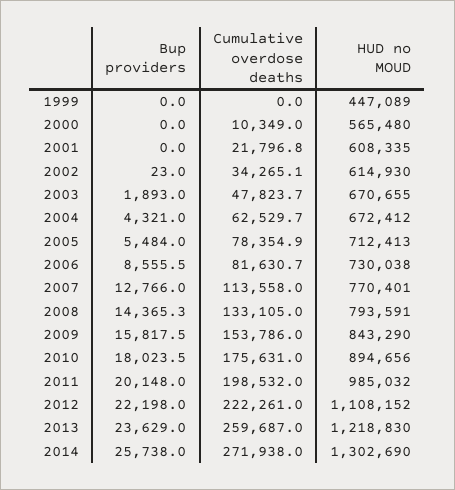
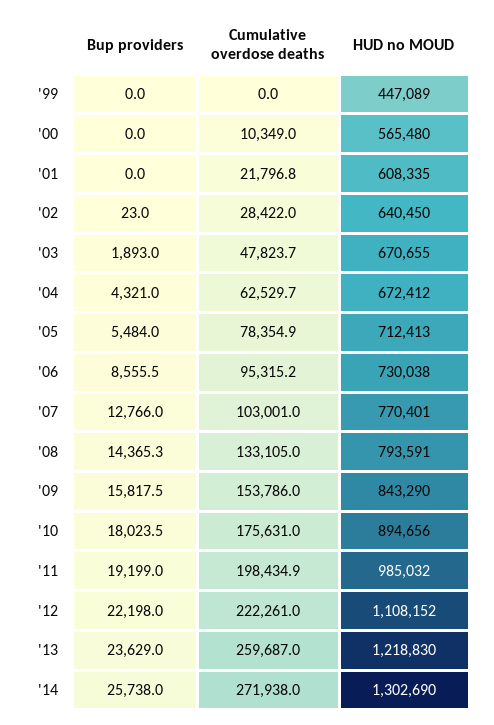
Cumulative overdose deaths, 2002: 34265.1 -> 28422
HUD no MOUD, 2002: 614930 -> 640450
Cumulative overdose deaths, 2006: 81630.7 -> 95315.2
Cumulative overdose deaths, 2007: 113558 -> 103001
Bup providers, 2011: 20148 -> 19199
Cumulative overdose deaths, 2011: 198532 -> 198434.9

